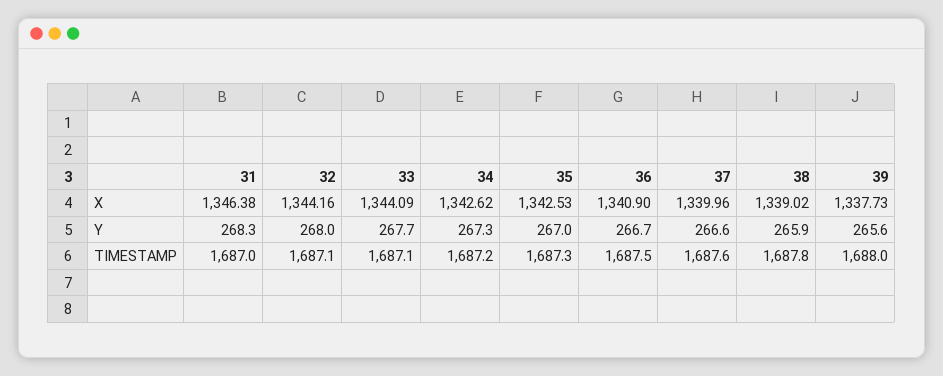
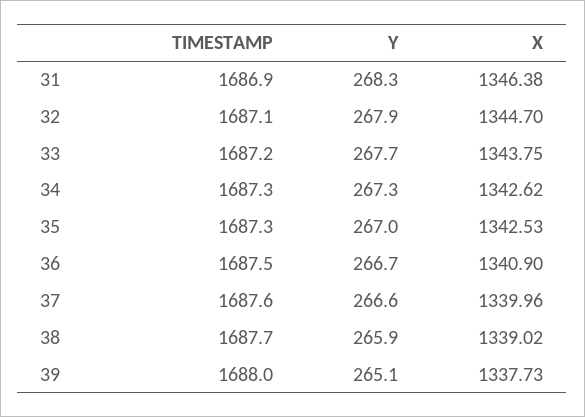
32, X: 1344.16 -> 1344.7
33, X: 1344.09 -> 1343.75
32, Y: 268 -> 267.9
39, Y: 265.6 -> 265.1
31, TIMESTAMP: 1687 -> 1686.9
33, TIMESTAMP: 1687.1 -> 1687.2
34, TIMESTAMP: 1687.2 -> 1687.3
38, TIMESTAMP: 1687.8 -> 1687.7

